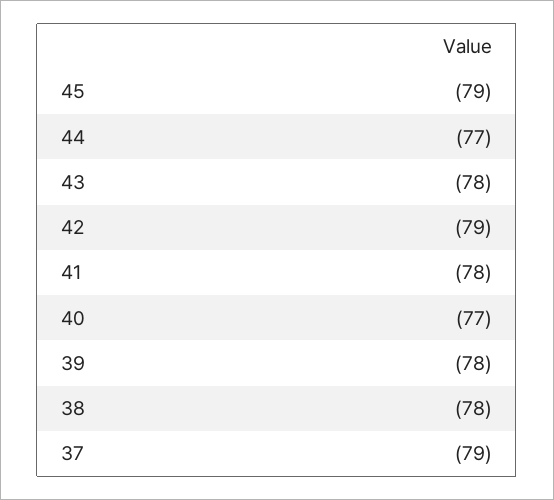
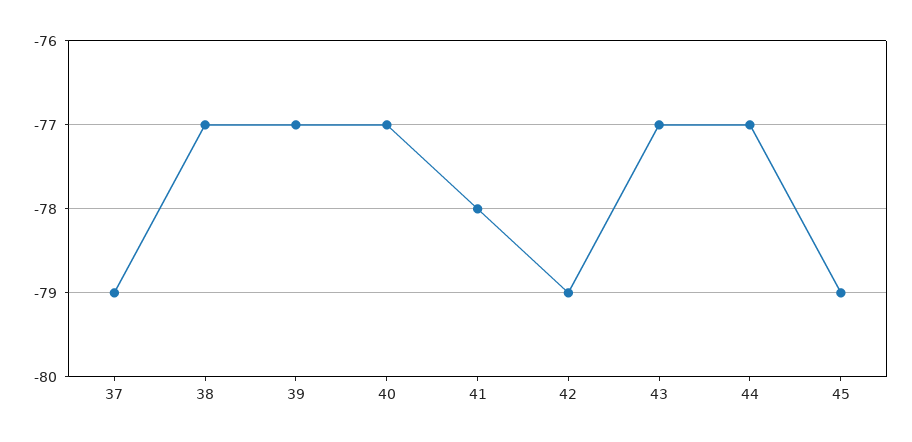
43: -78 -> -77
39: -78 -> -77
38: -78 -> -77

